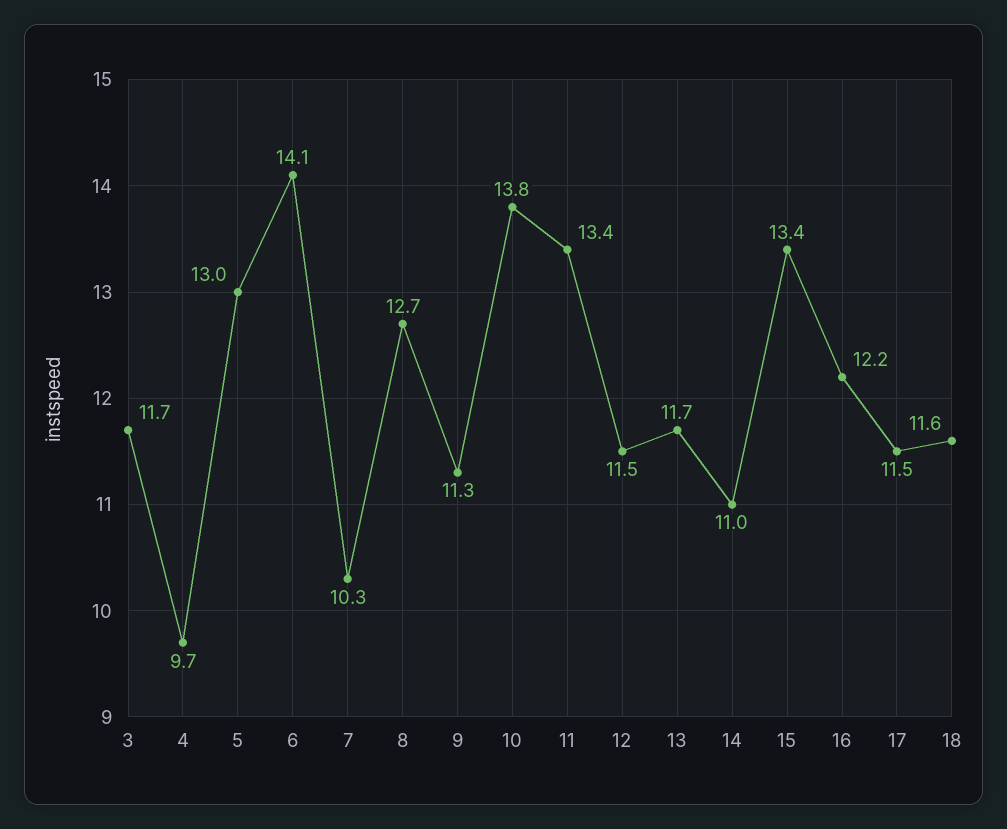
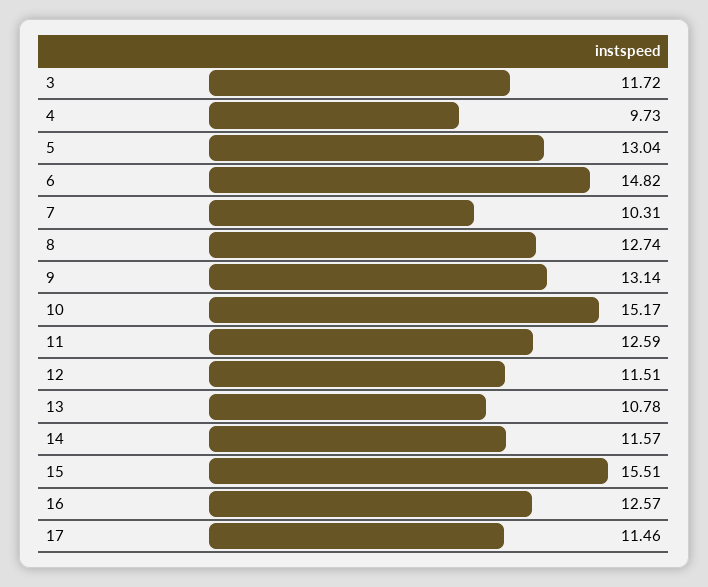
6: 14.1 -> 14.82
9: 11.3 -> 13.14
10: 13.8 -> 15.17
11: 13.4 -> 12.59
13: 11.7 -> 10.78
14: 11 -> 11.57
15: 13.4 -> 15.51
16: 12.2 -> 12.57
18: 11.6 -> none

